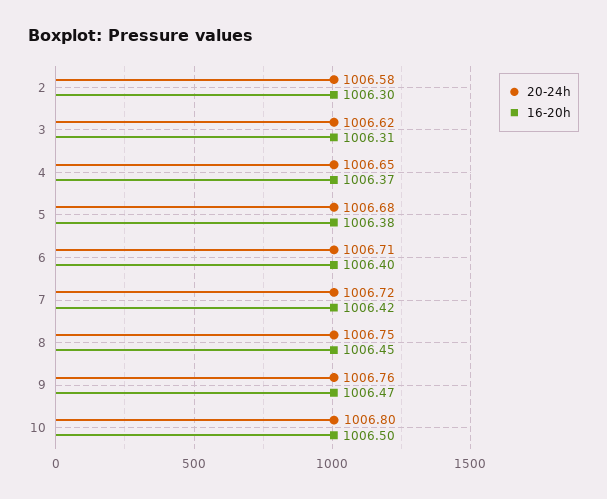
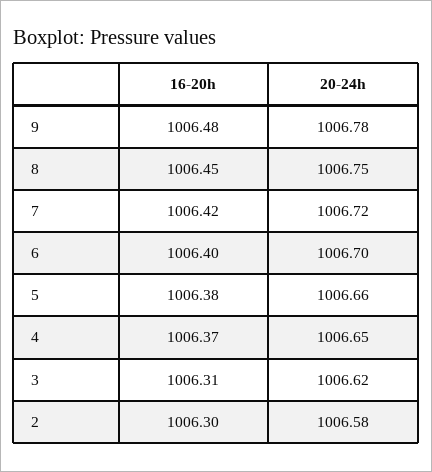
20-24h, 5: 1006.68 -> 1006.66
20-24h, 6: 1006.71 -> 1006.7
20-24h, 9: 1006.76 -> 1006.78
16-20h, 9: 1006.47 -> 1006.48
20-24h, 10: 1006.8 -> none
16-20h, 10: 1006.5 -> none

